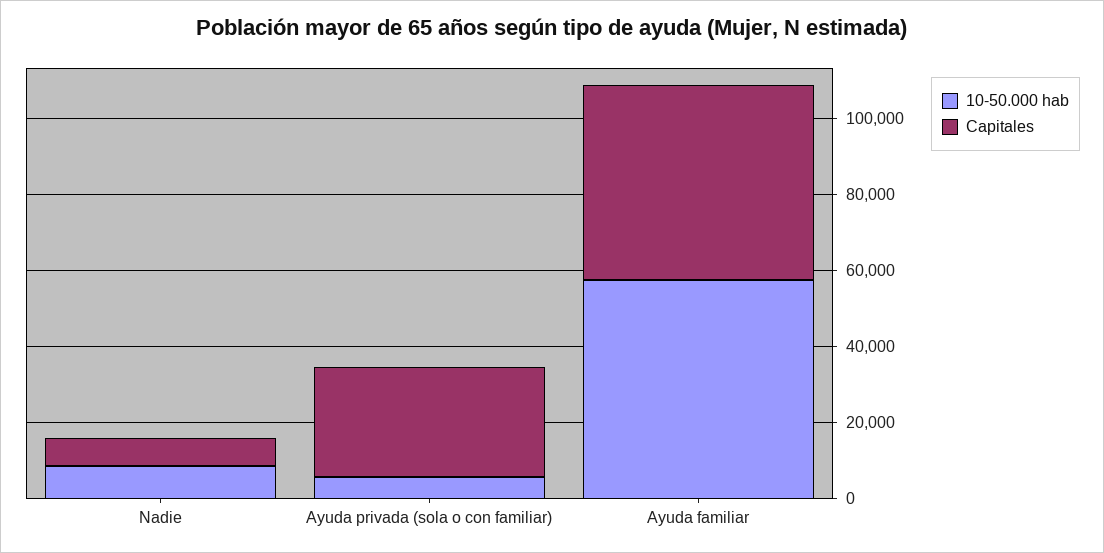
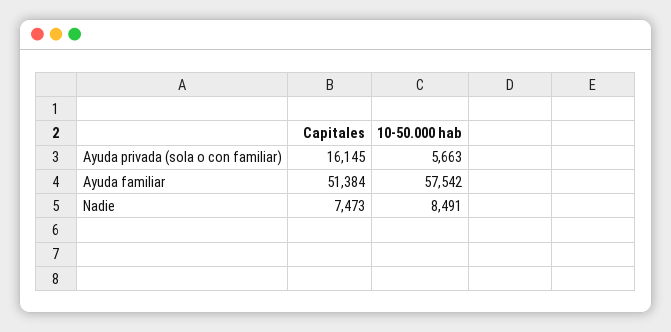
Capitales, Ayuda privada (sola o con familiar): 30000 -> 16145

